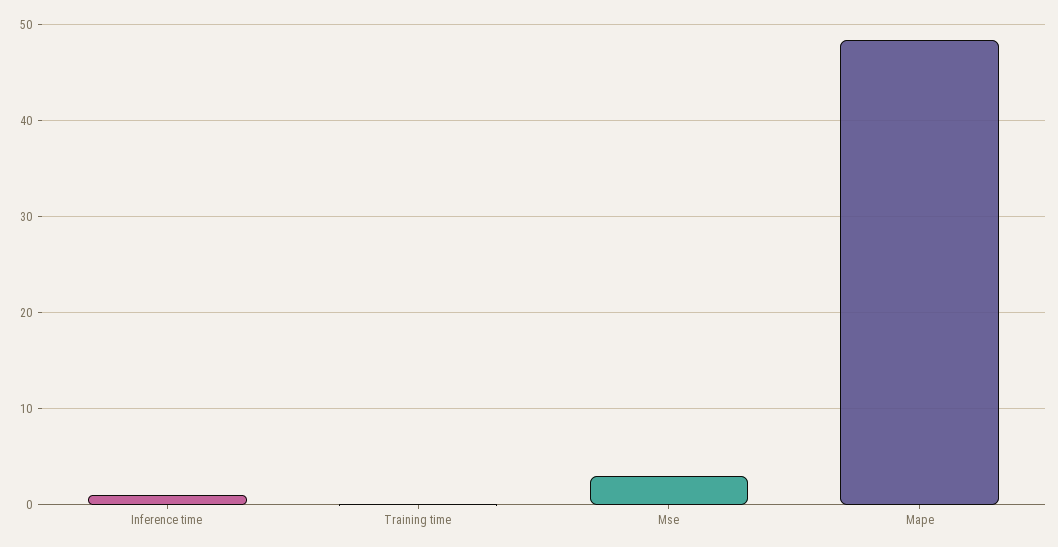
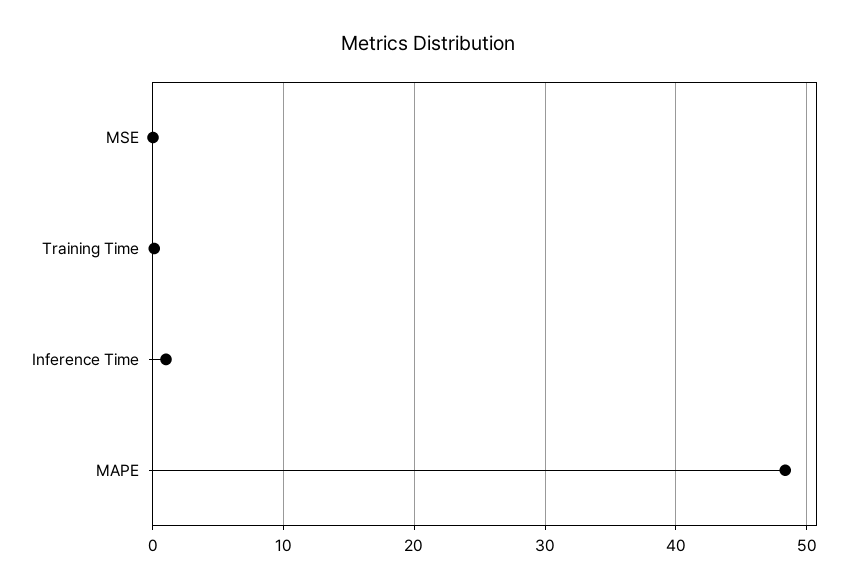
Mse: 3 -> 0

